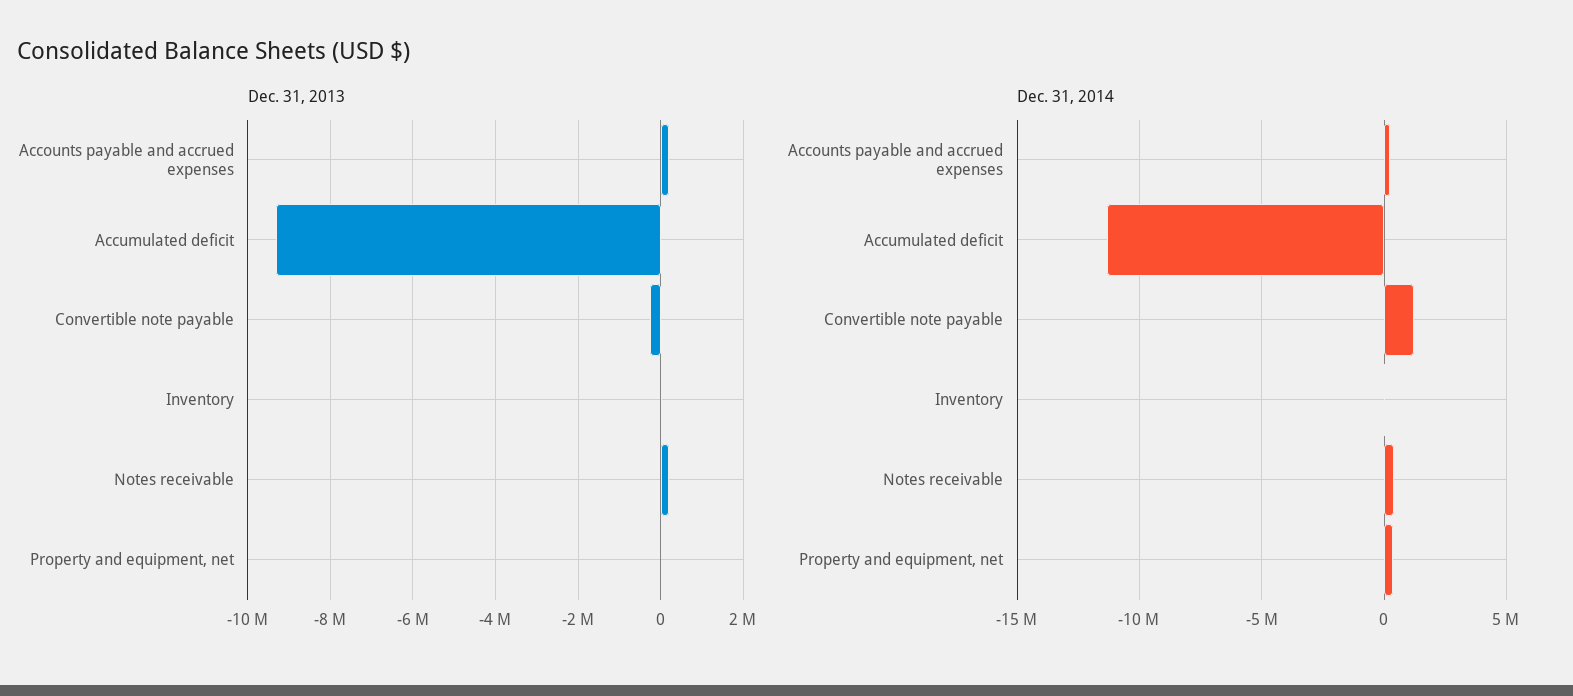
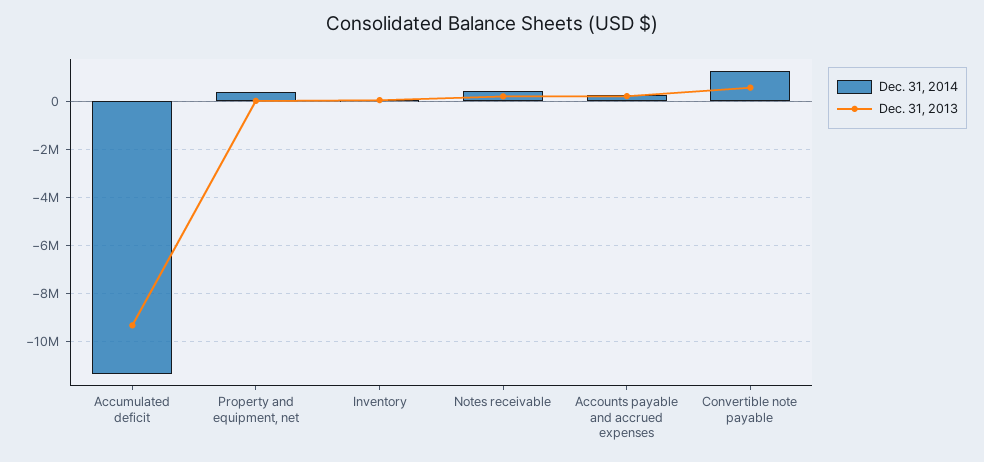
Dec. 31, 2013, Convertible note payable: -200000 -> 500000

